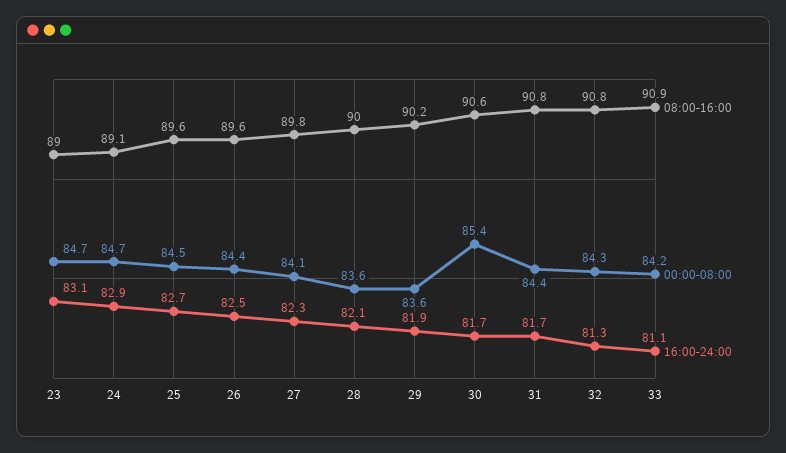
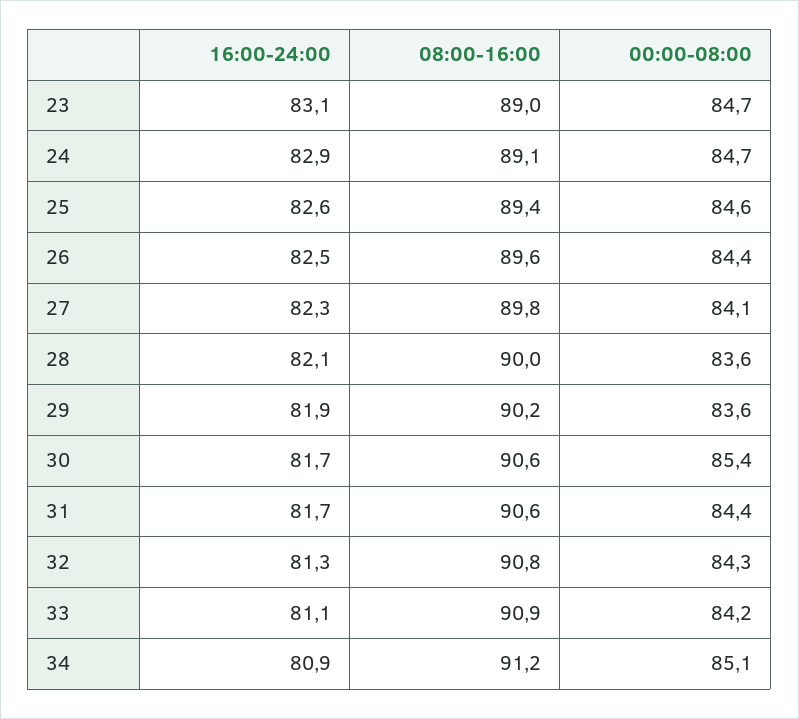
08:00-16:00, 25: 89.6 -> 89.4
00:00-08:00, 25: 84.5 -> 84.6
16:00-24:00, 25: 82.7 -> 82.6
08:00-16:00, 31: 90.8 -> 90.6
16:00-24:00, 34: none -> 80.9
08:00-16:00, 34: none -> 91.2
00:00-08:00, 34: none -> 85.1

